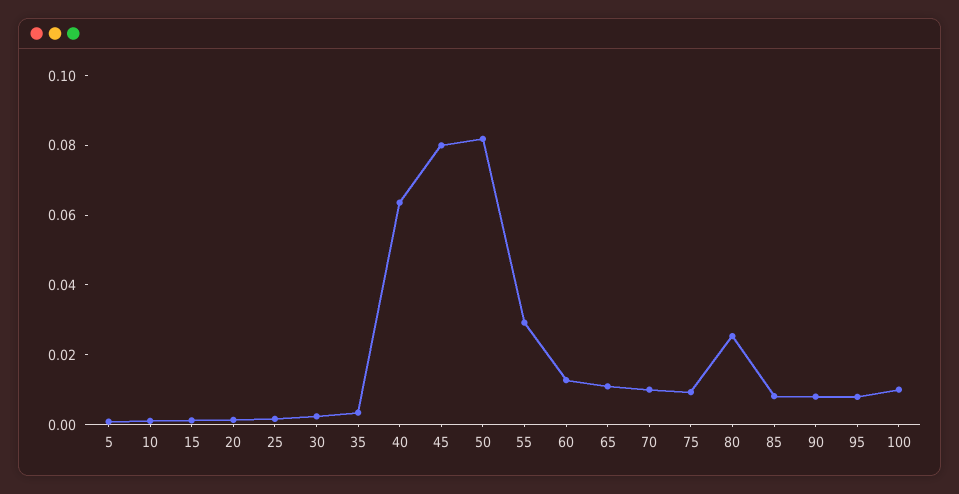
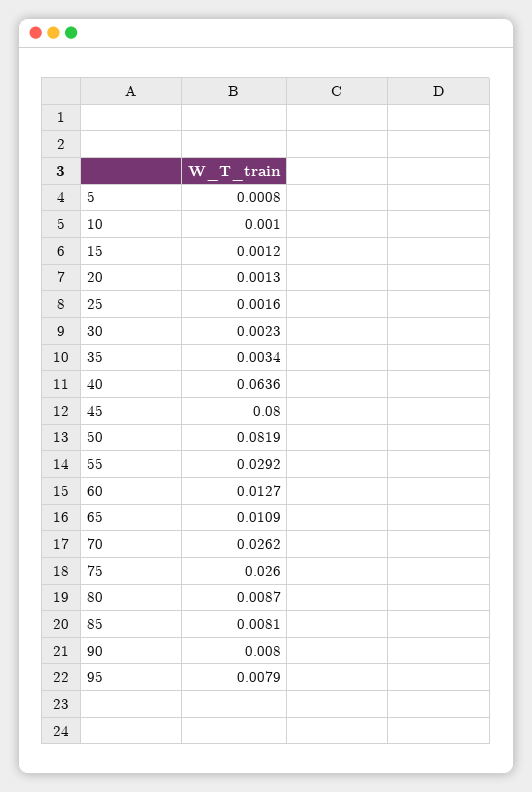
70: 0.01 -> 0.0262
75: 0.01 -> 0.026
80: 0.025 -> 0.0087
100: 0.01 -> none

